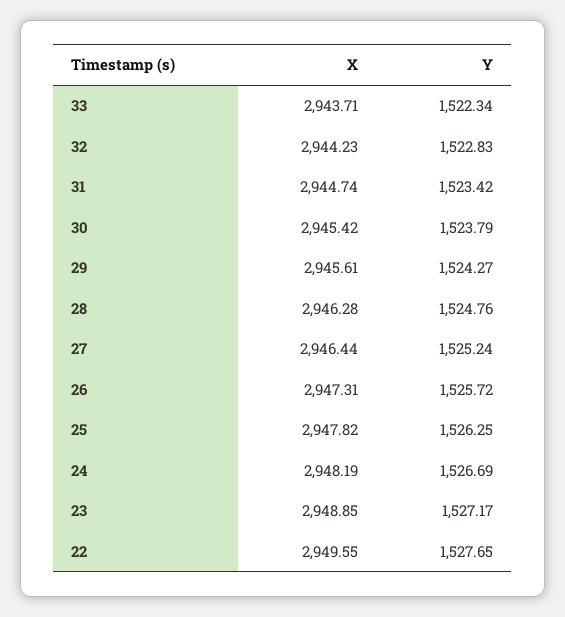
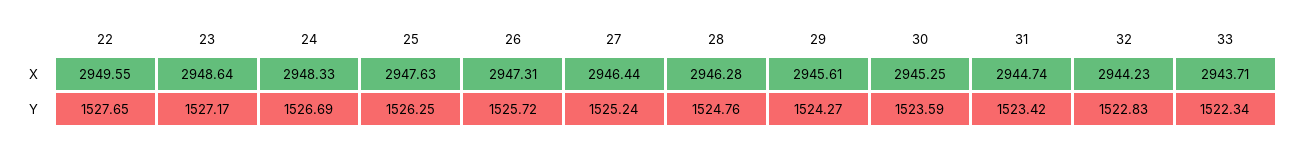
X, 30: 2945.42 -> 2945.25
Y, 30: 1523.79 -> 1523.59
X, 25: 2947.82 -> 2947.63
X, 24: 2948.19 -> 2948.33
X, 23: 2948.85 -> 2948.64

